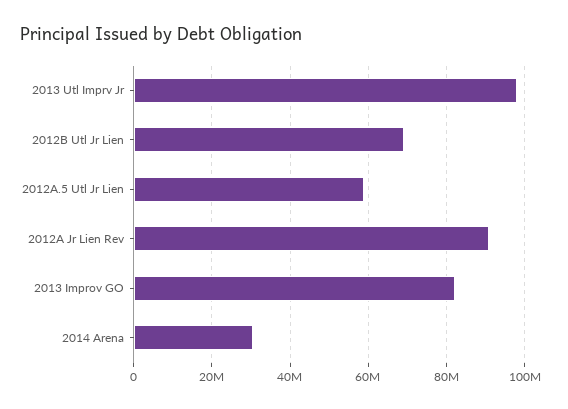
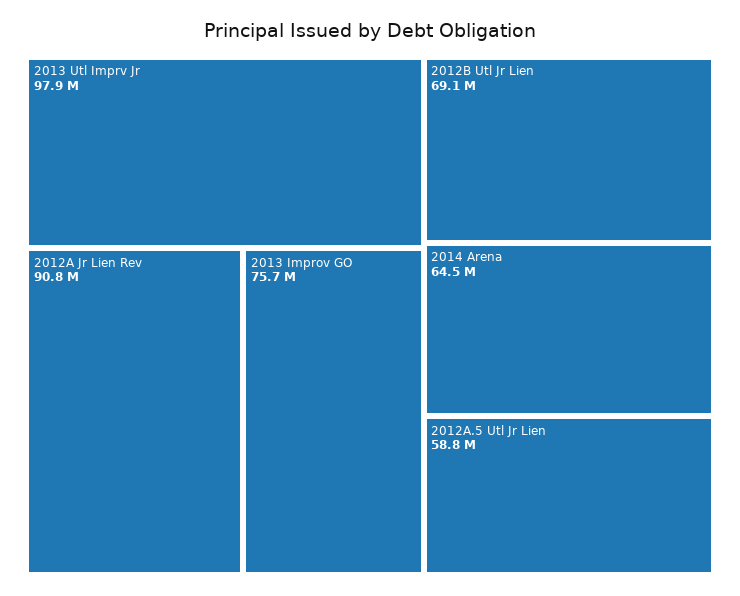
2013 Improv GO: 82000000 -> 75700000
2014 Arena: 30000000 -> 64500000

